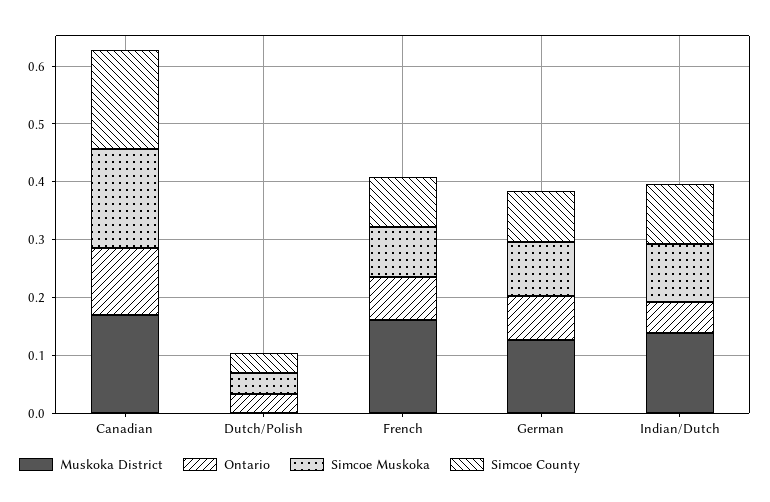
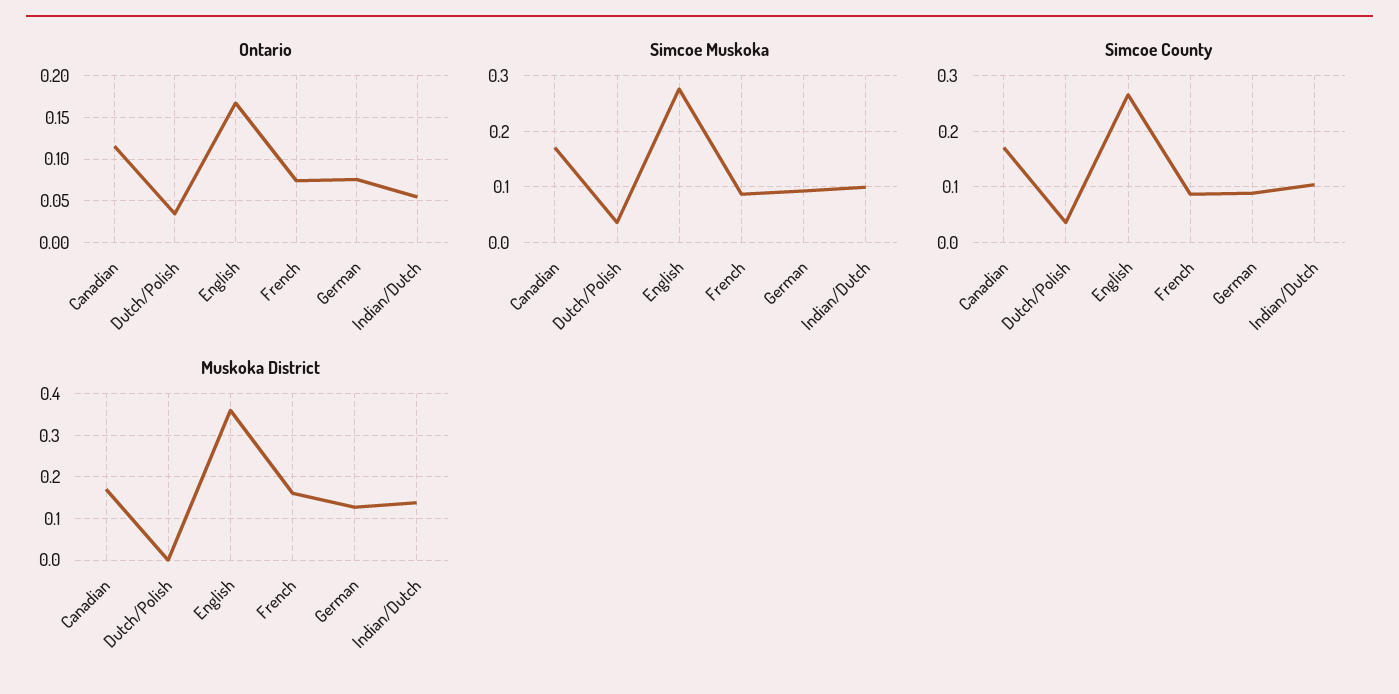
Ontario, English: none -> 0.17
Simcoe Muskoka, English: none -> 0.28
Simcoe County, English: none -> 0.26
Muskoka District, English: none -> 0.36

